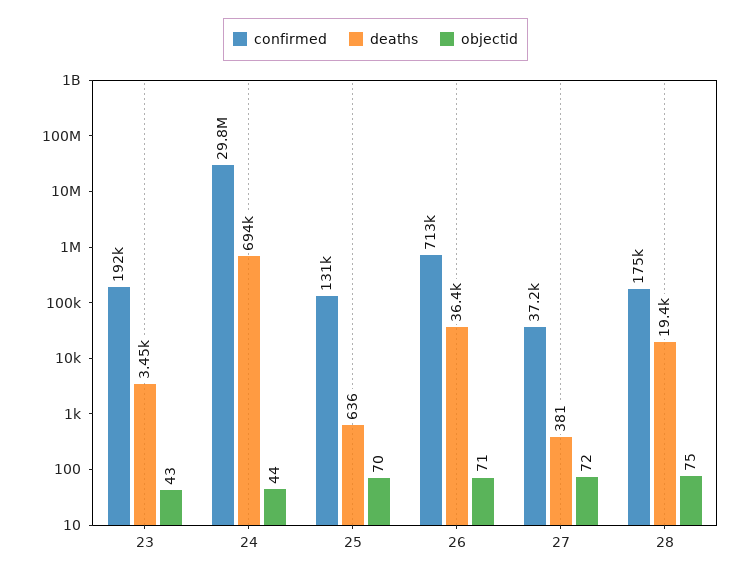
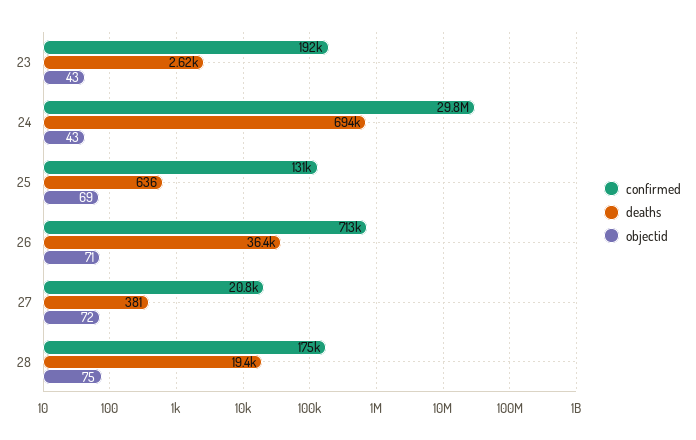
deaths, 23: 3450 -> 2620
objectid, 24: 44 -> 43
objectid, 25: 70 -> 69
confirmed, 27: 37200 -> 20800

